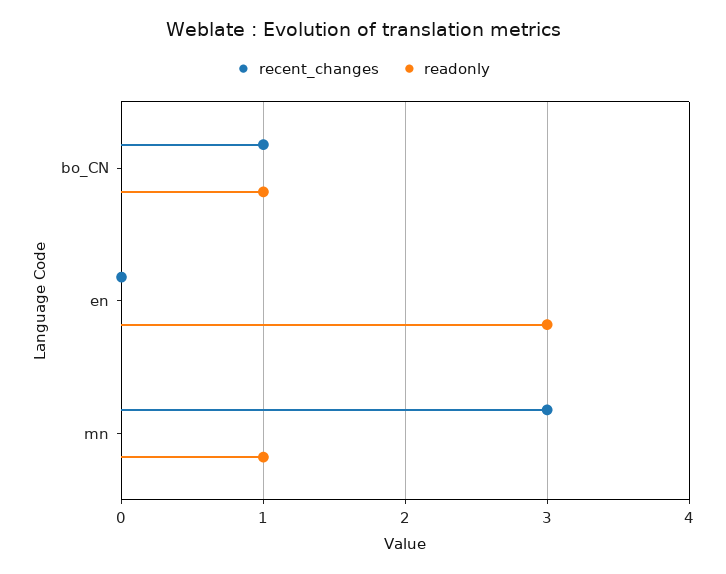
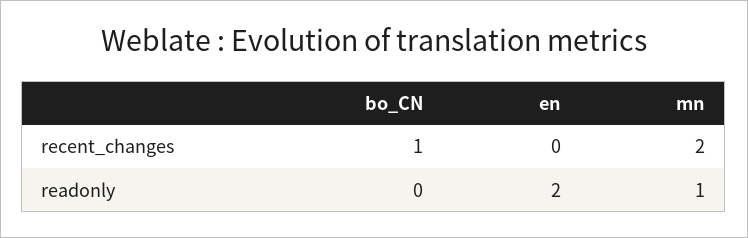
readonly, bo_CN: 1 -> 0
readonly, en: 3 -> 2
recent_changes, mn: 3 -> 2

